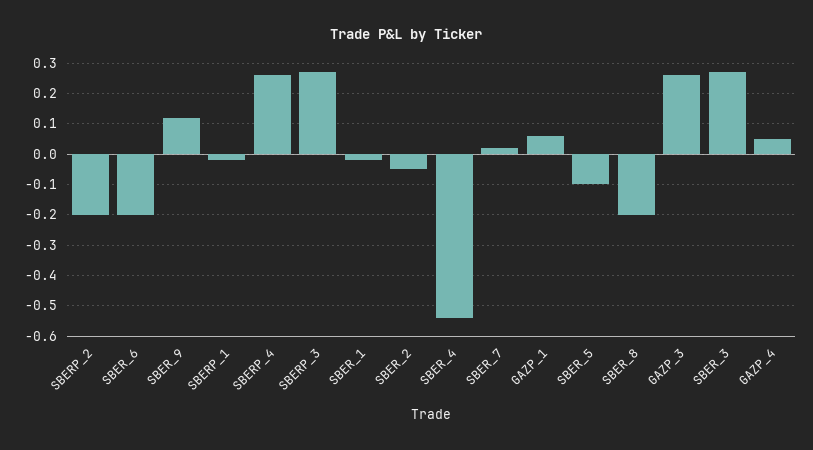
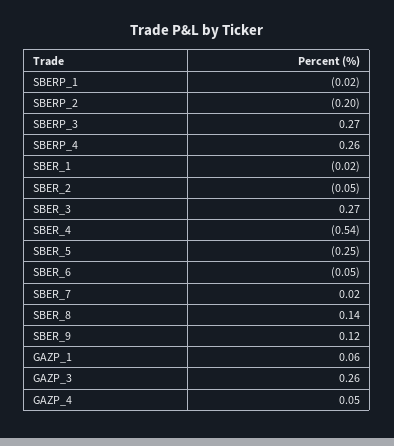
SBER_6: -0.2 -> -0.05
SBER_5: -0.1 -> -0.25
SBER_8: -0.2 -> 0.14

